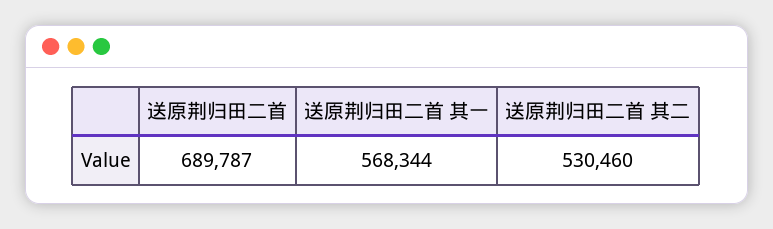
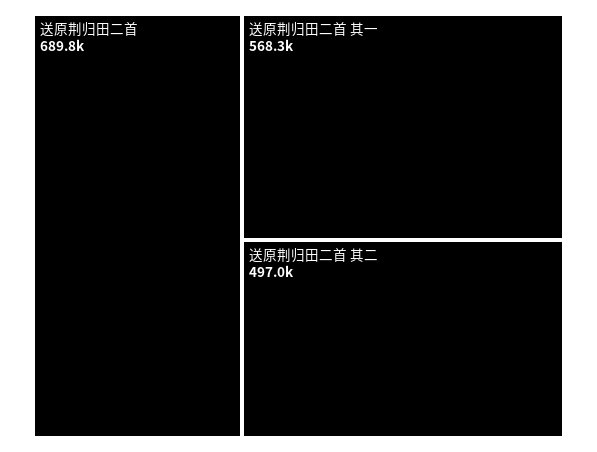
送原荆归田二首 其二: 530460 -> 497000

